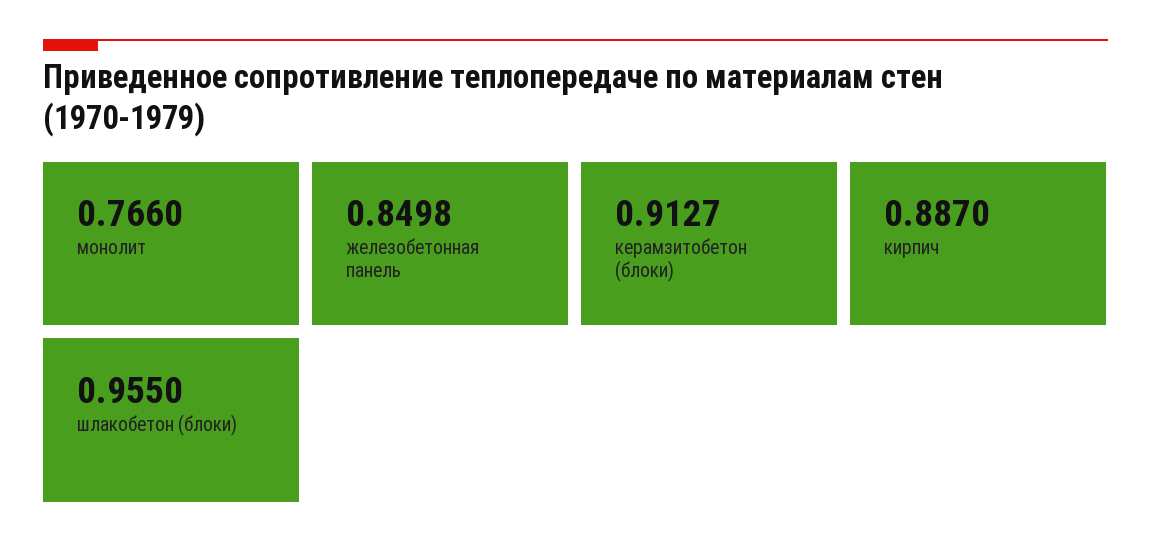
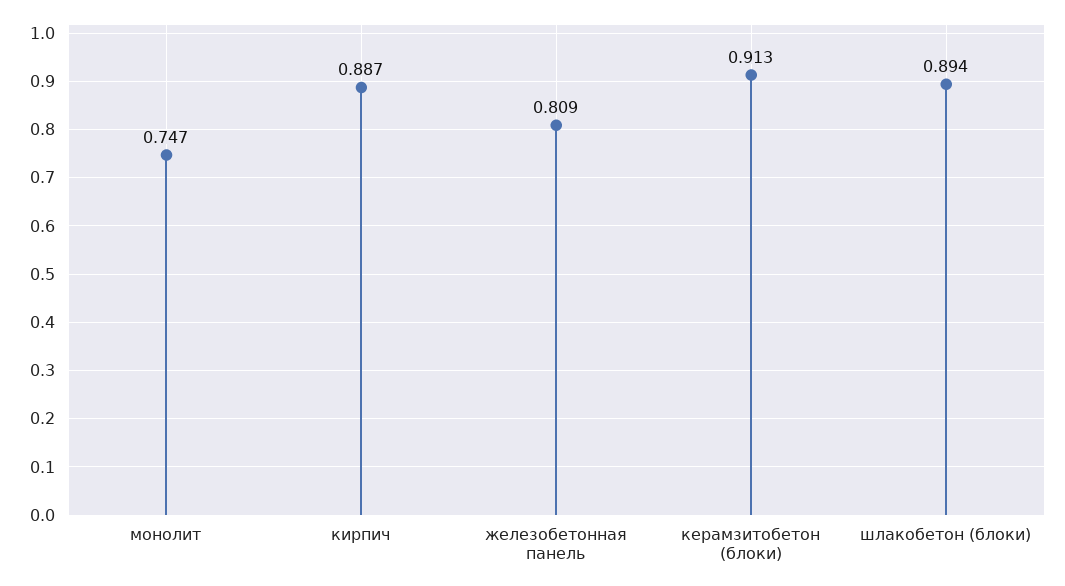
монолит: 0.766 -> 0.747
железобетонная панель: 0.8498 -> 0.809
шлакобетон (блоки): 0.955 -> 0.894

